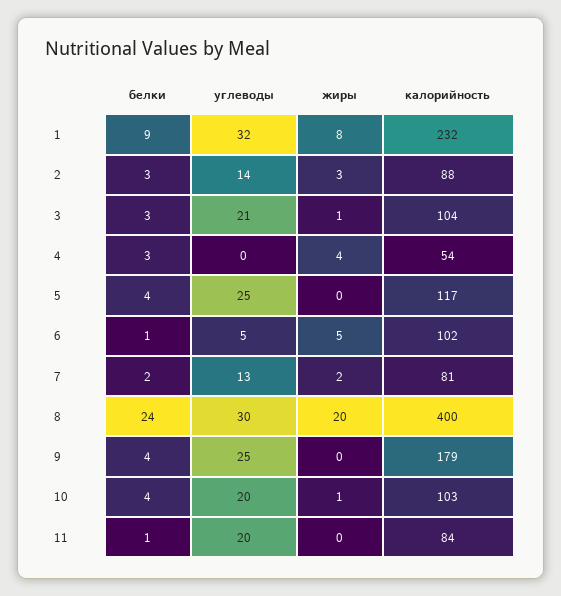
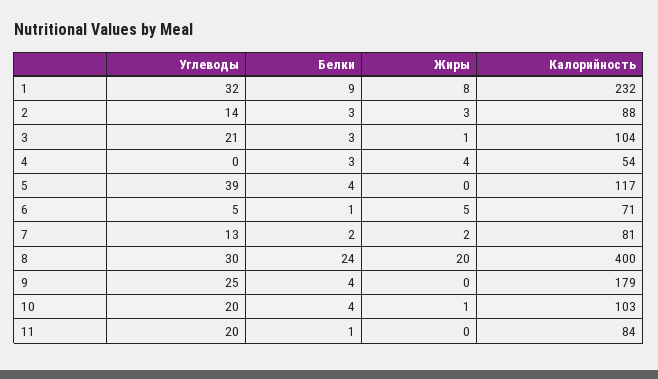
углеводы, 5: 25 -> 39
калорийность, 6: 102 -> 71

